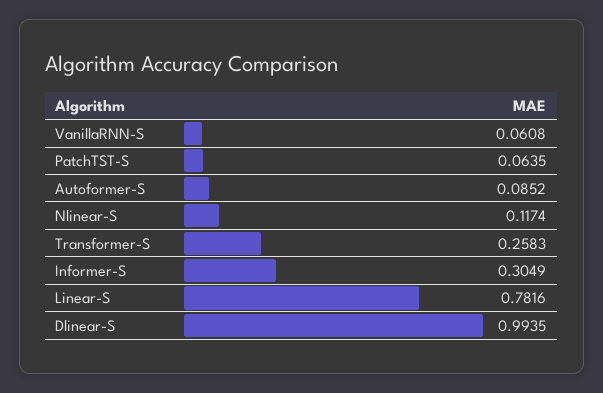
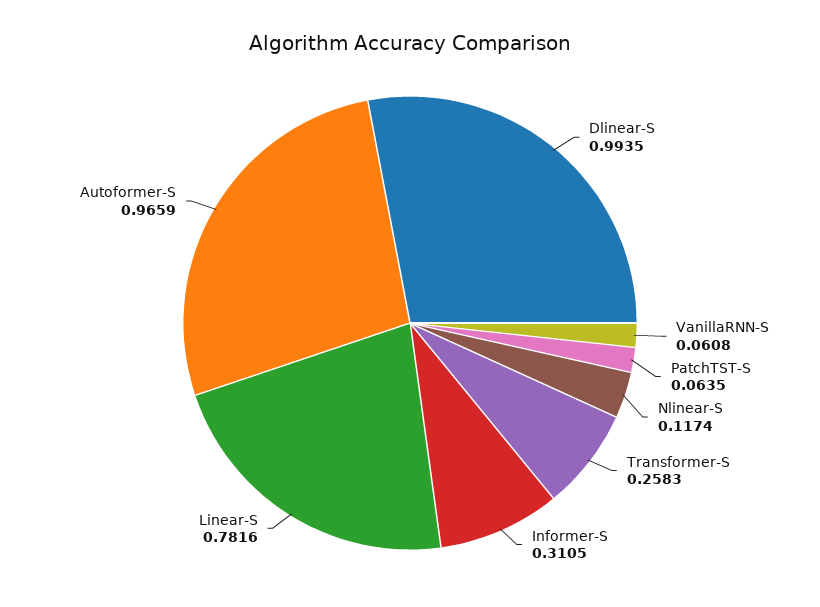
Autoformer-S: 0.0852 -> 0.9659
Informer-S: 0.3049 -> 0.3105

